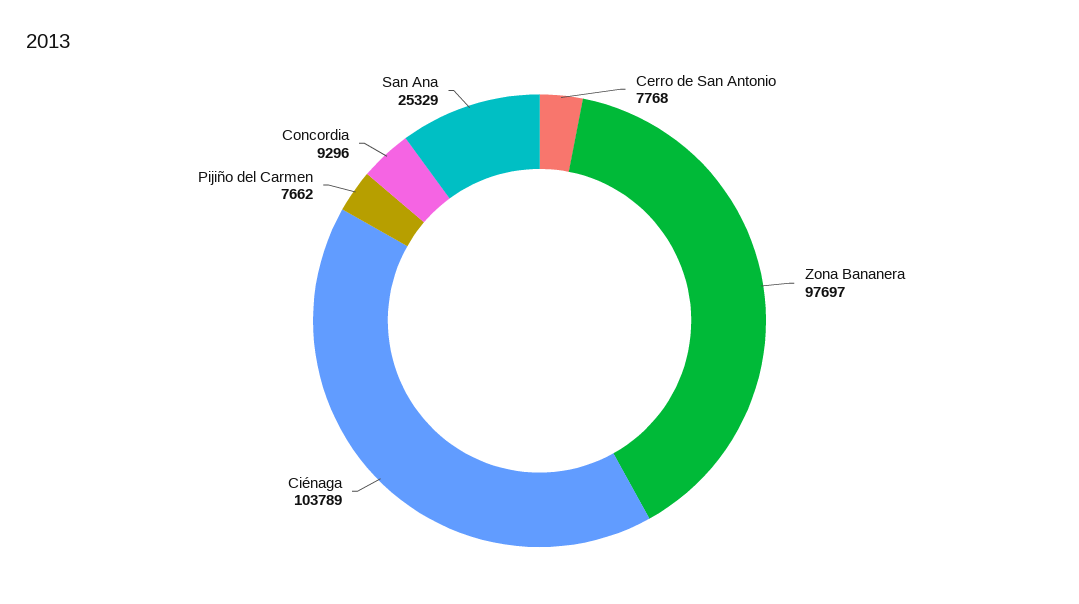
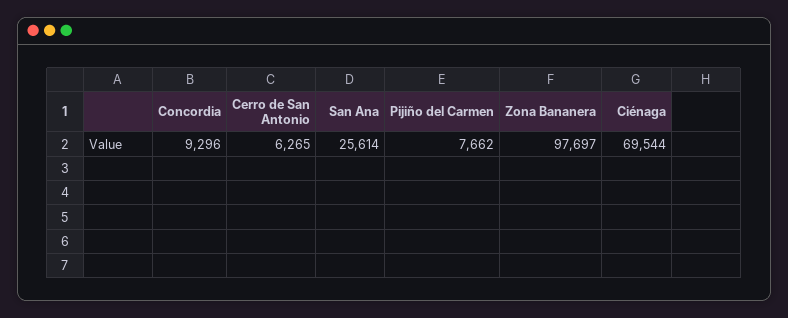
Cerro de San Antonio: 7768 -> 6265
Ciénaga: 103789 -> 69544
San Ana: 25329 -> 25614

